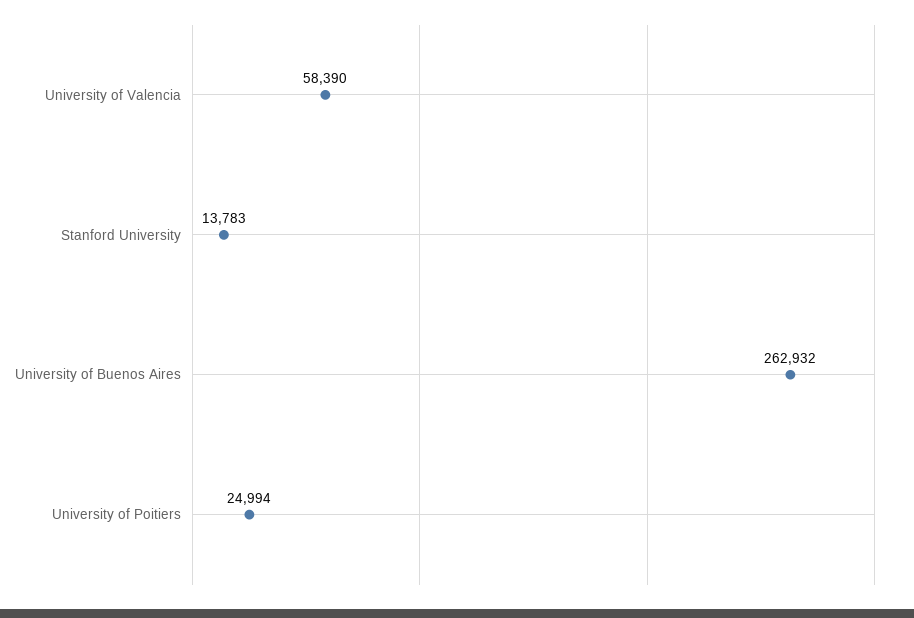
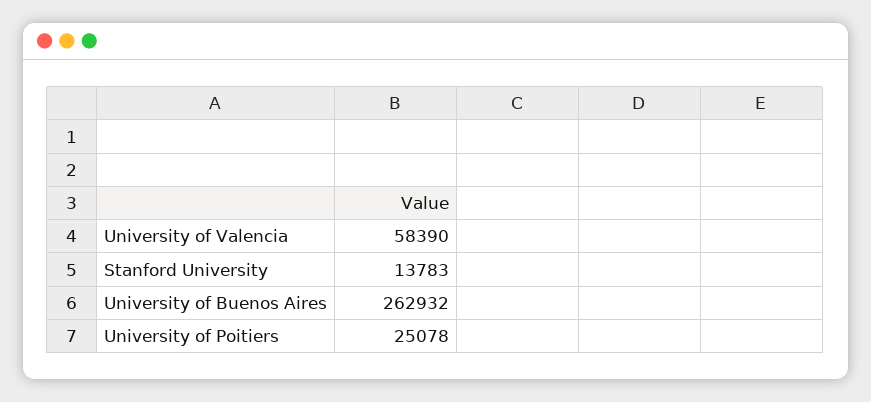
University of Poitiers: 24994 -> 25078

